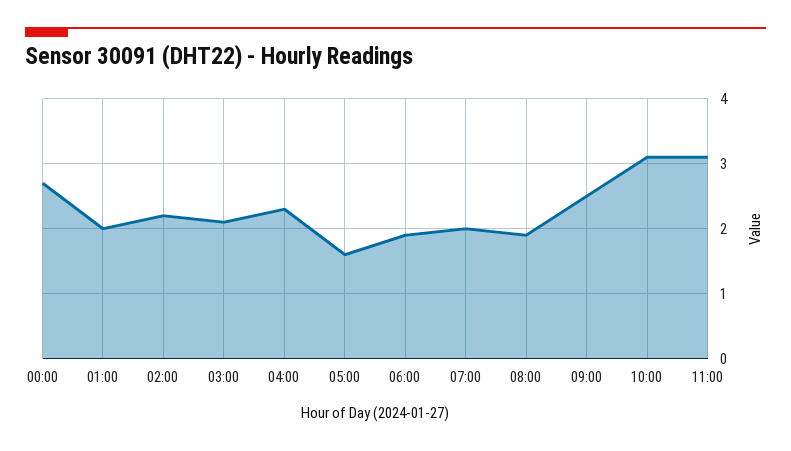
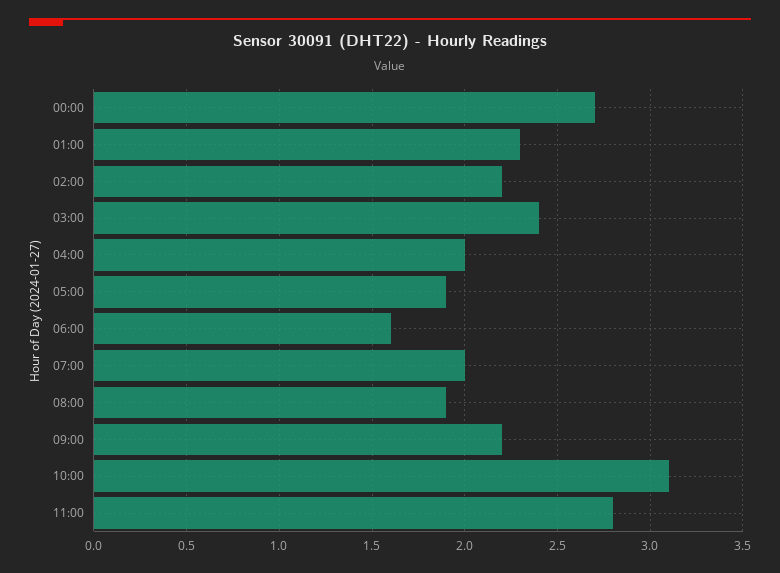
01:00: 2 -> 2.3
03:00: 2.1 -> 2.4
04:00: 2.3 -> 2
05:00: 1.6 -> 1.9
06:00: 1.9 -> 1.6
09:00: 2.5 -> 2.2
11:00: 3.1 -> 2.8

